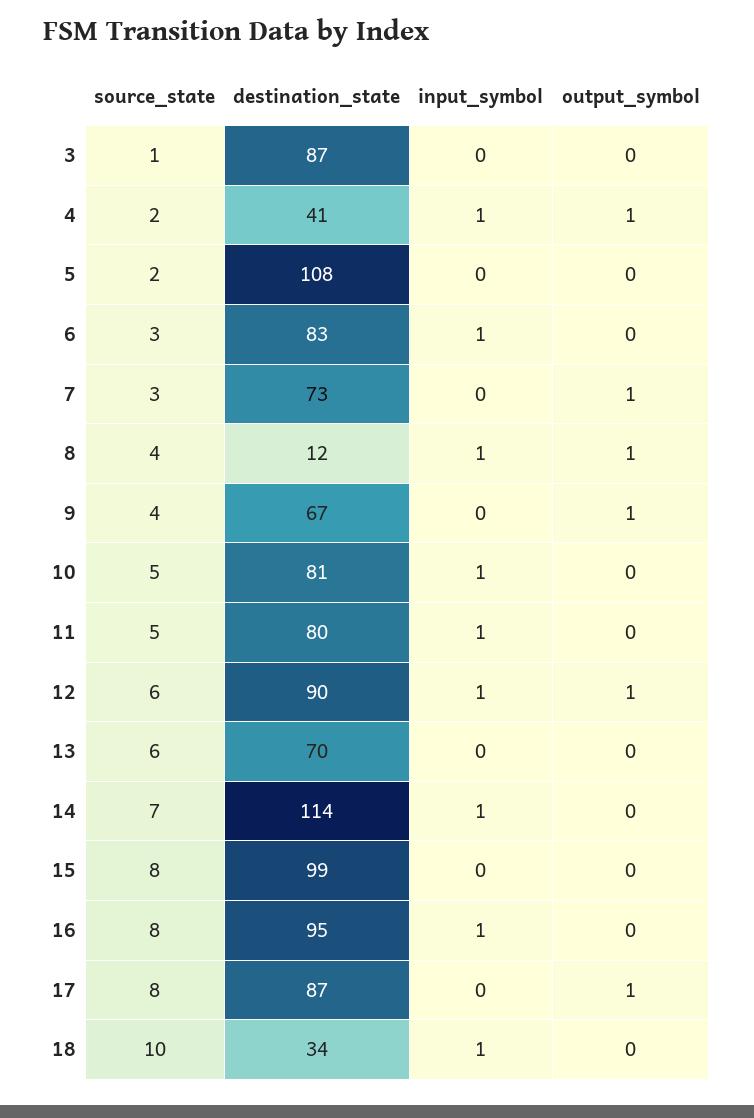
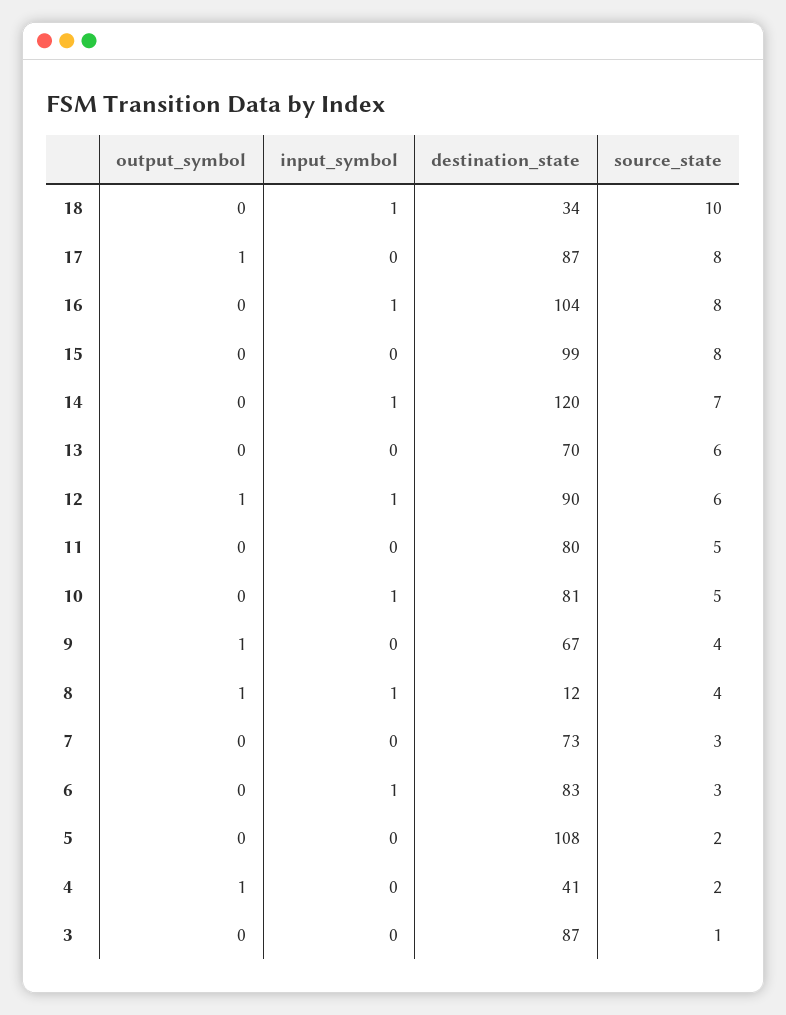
input_symbol, 4: 1 -> 0
output_symbol, 7: 1 -> 0
input_symbol, 11: 1 -> 0
destination_state, 14: 114 -> 120
destination_state, 16: 95 -> 104

